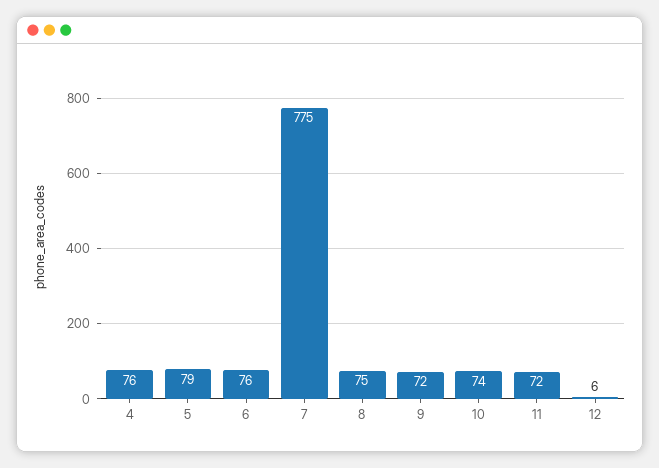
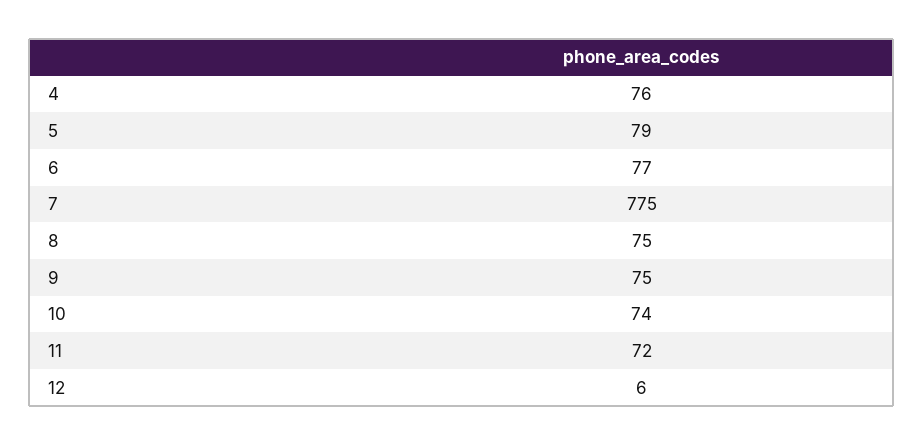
6: 76 -> 77
9: 72 -> 75

